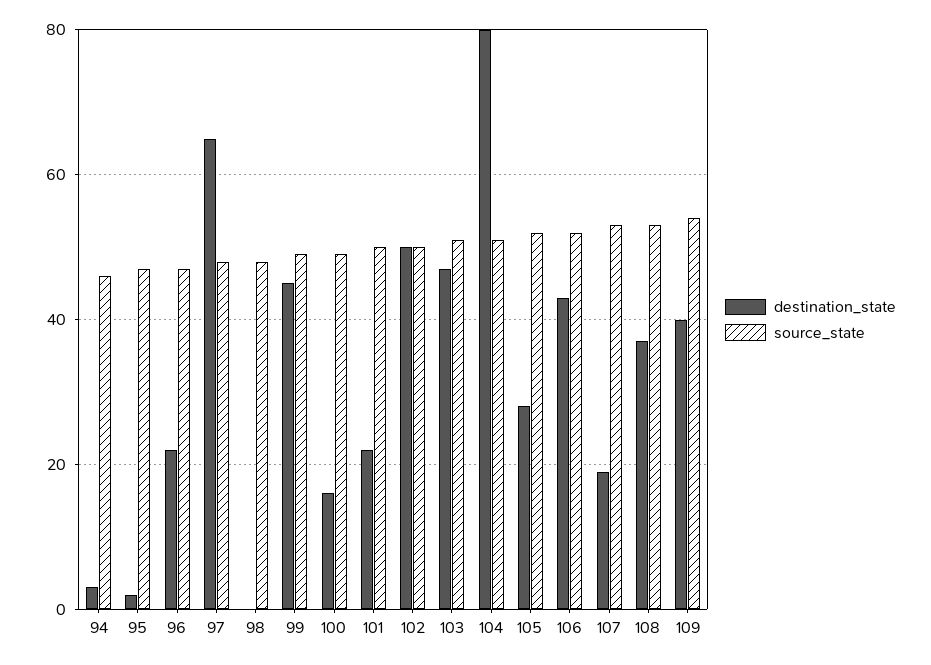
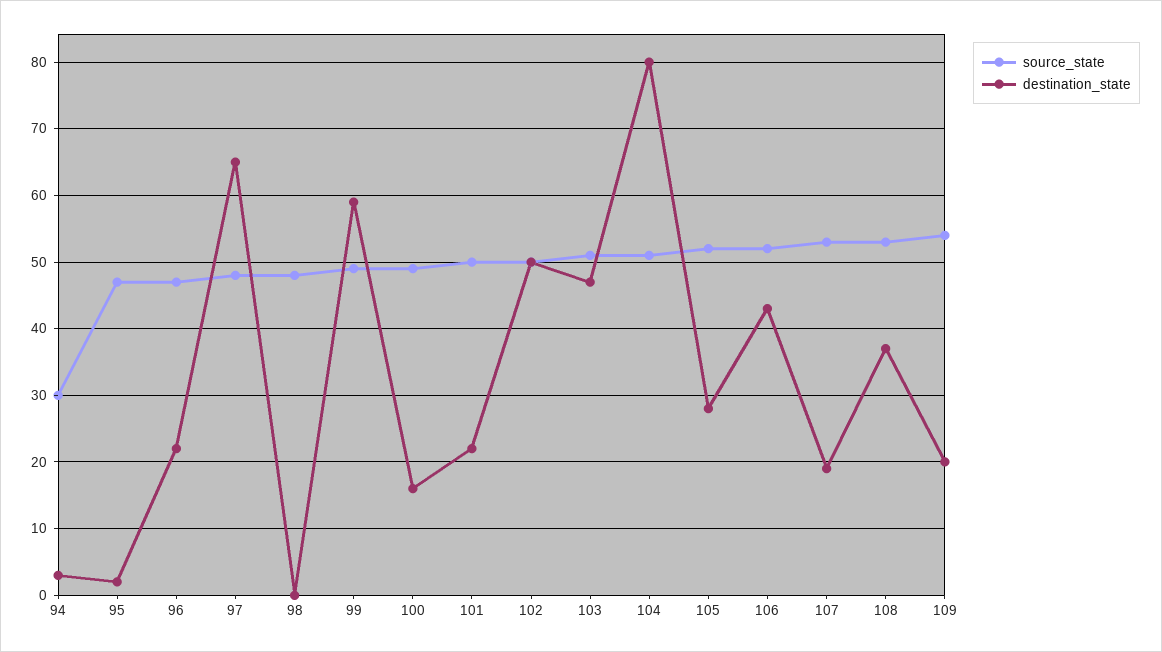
source_state, 94: 45 -> 30
destination_state, 99: 45 -> 59
destination_state, 109: 40 -> 20

